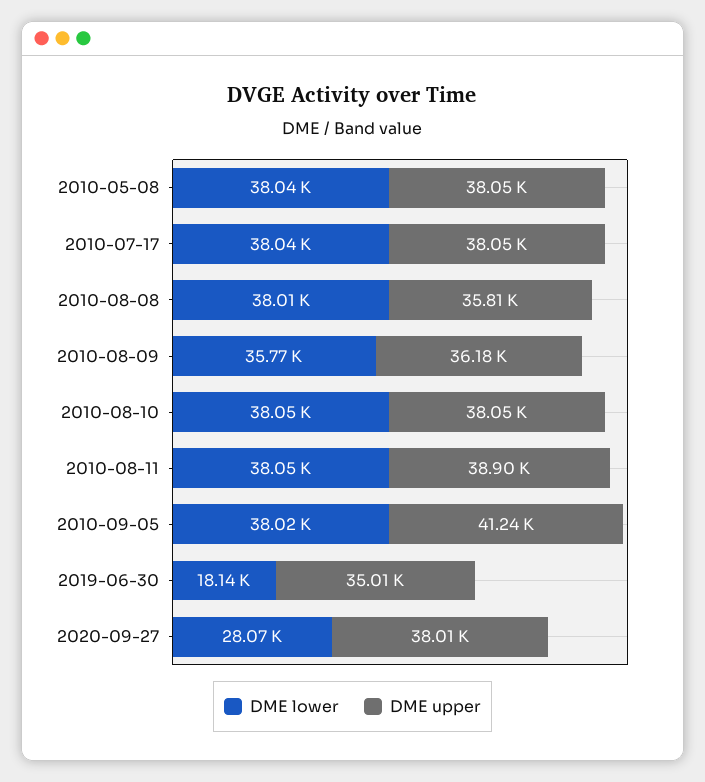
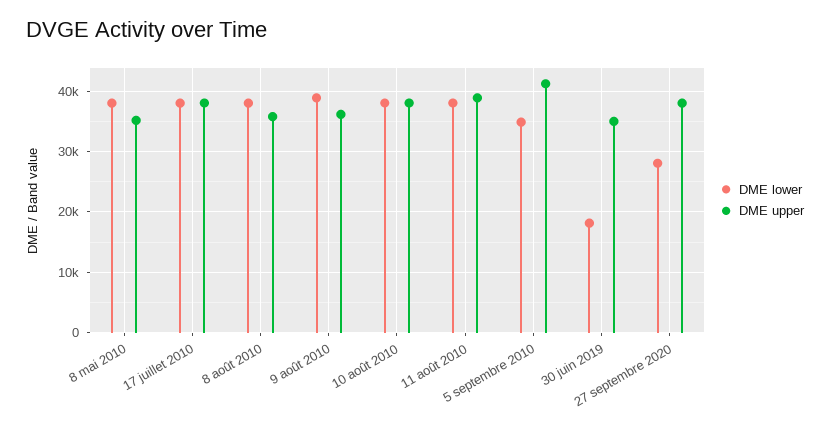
DME upper, 2010-05-08: 38050 -> 35000
DME lower, 2010-08-09: 35770 -> 39000
DME lower, 2010-09-05: 38020 -> 35000

